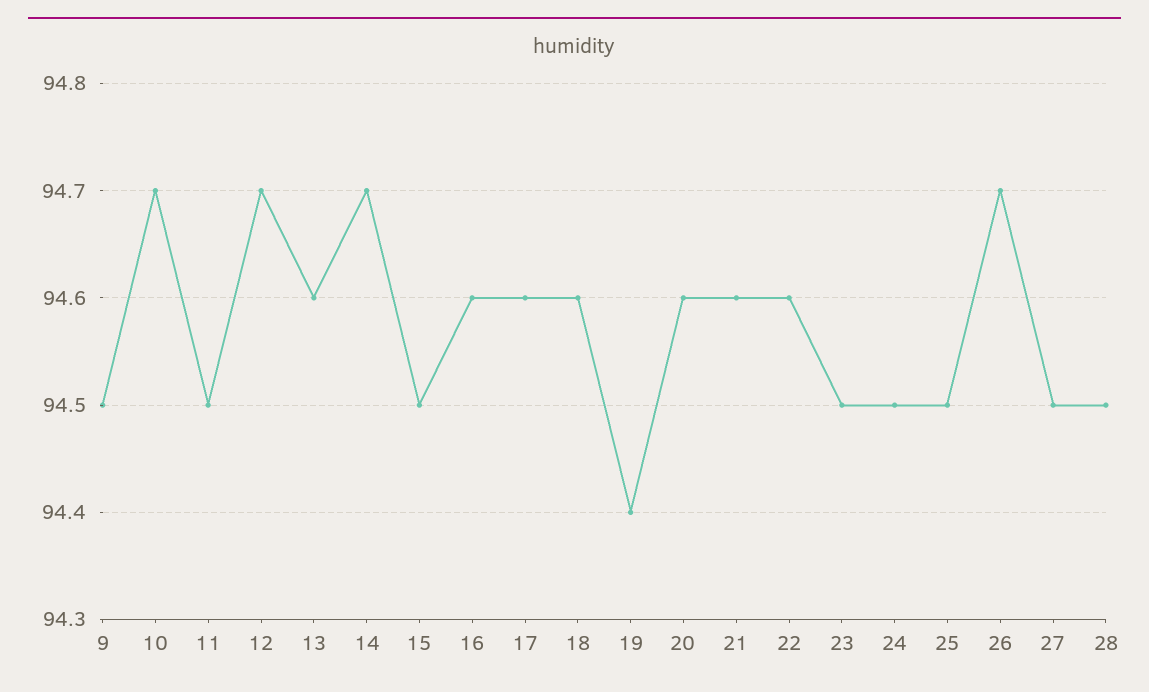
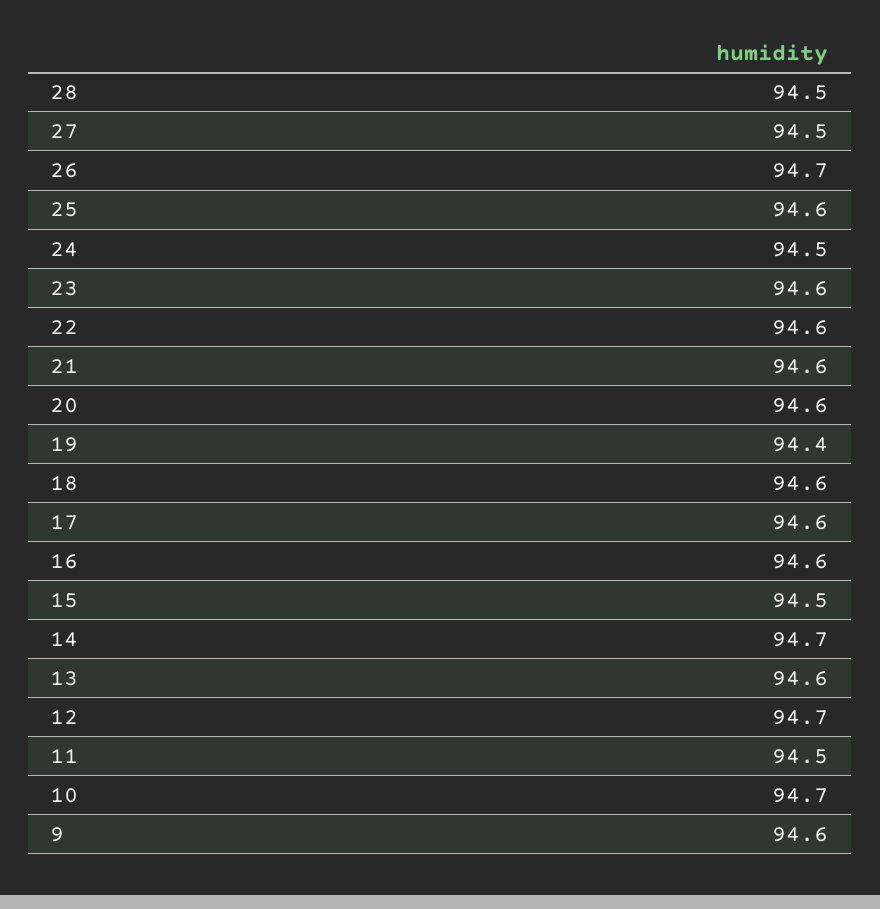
9: 94.5 -> 94.6
23: 94.5 -> 94.6
25: 94.5 -> 94.6

